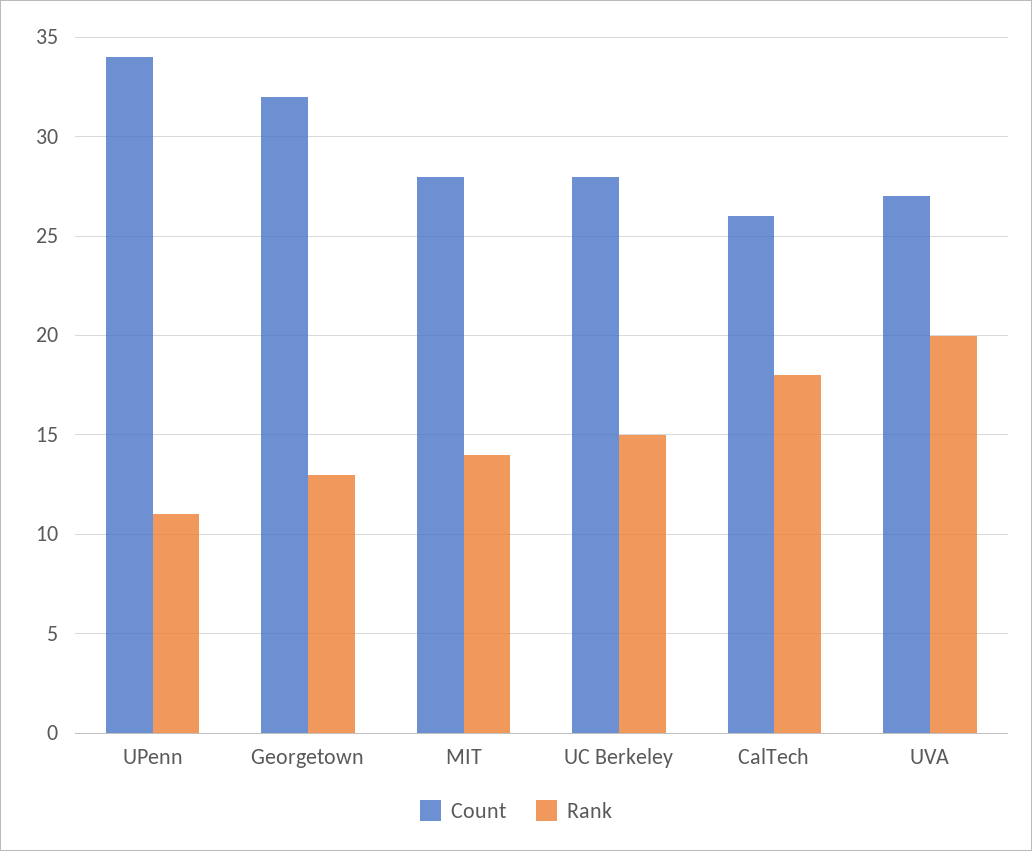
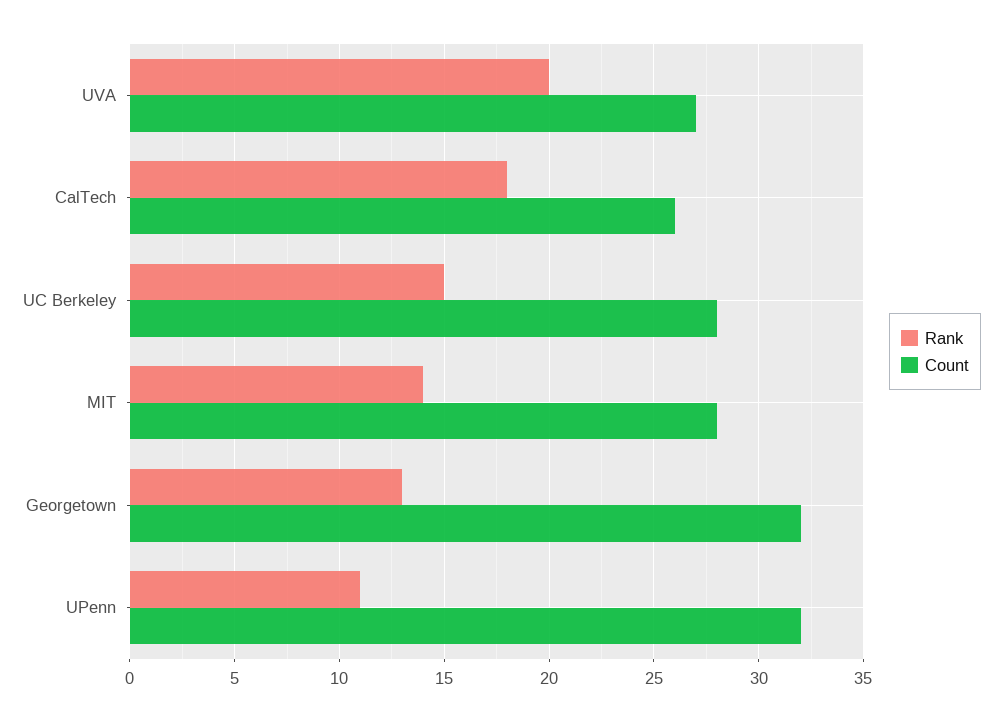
Count, UPenn: 34 -> 32

